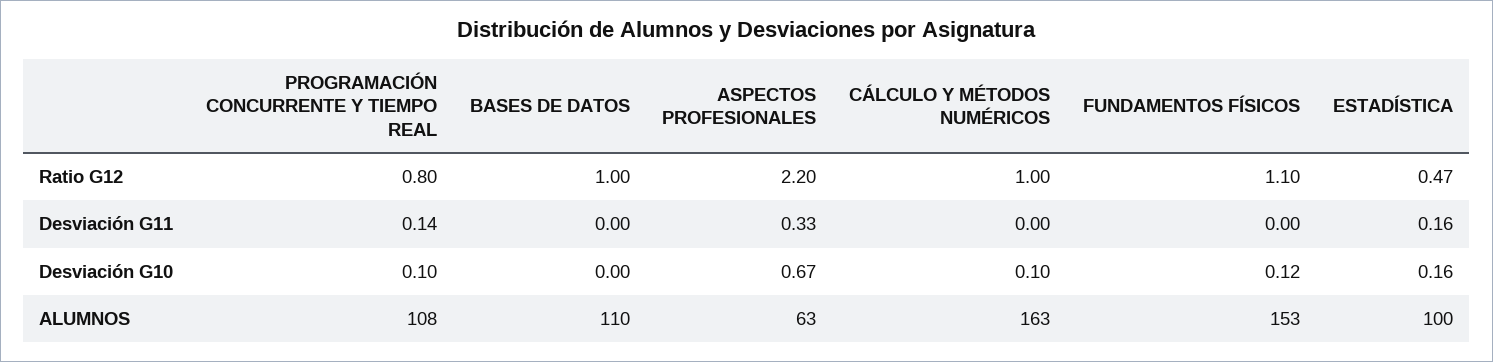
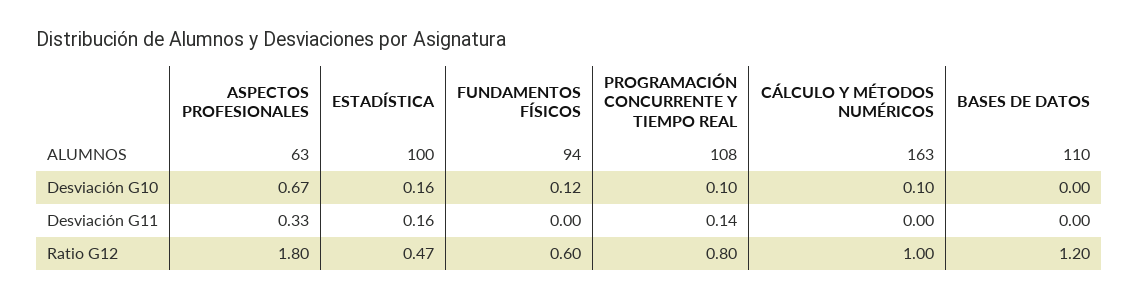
BASES DE DATOS, Ratio G12: 1 -> 1.2
ASPECTOS PROFESIONALES, Ratio G12: 2.2 -> 1.8
FUNDAMENTOS FÍSICOS, Ratio G12: 1.1 -> 0.6
FUNDAMENTOS FÍSICOS, ALUMNOS: 153 -> 94

